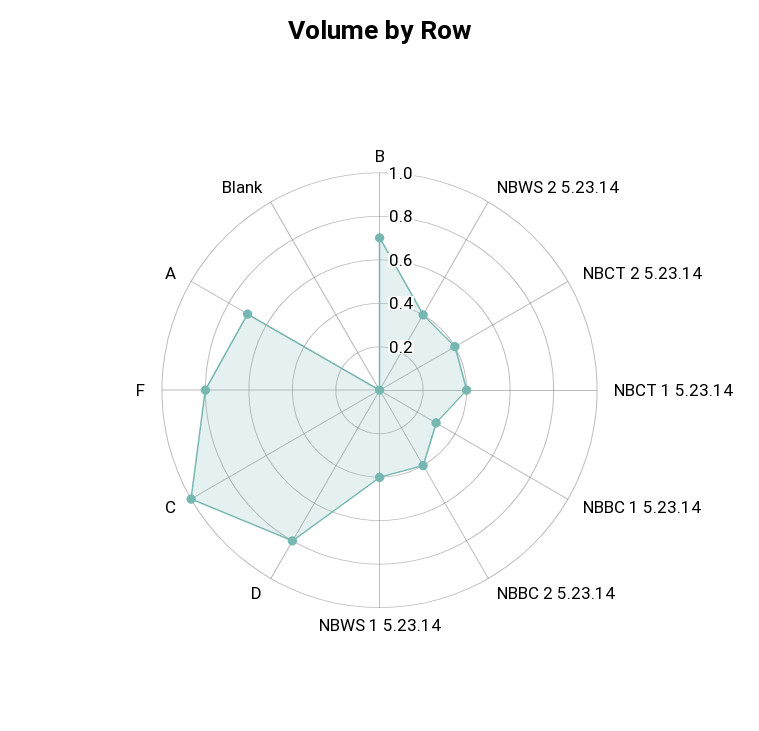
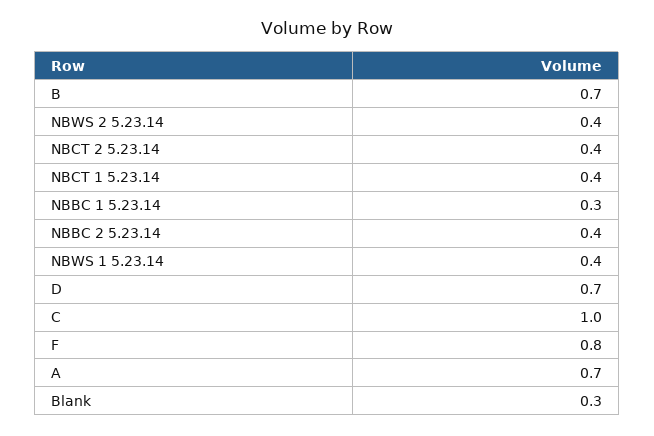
D: 0.8 -> 0.7
Blank: 0 -> 0.3

